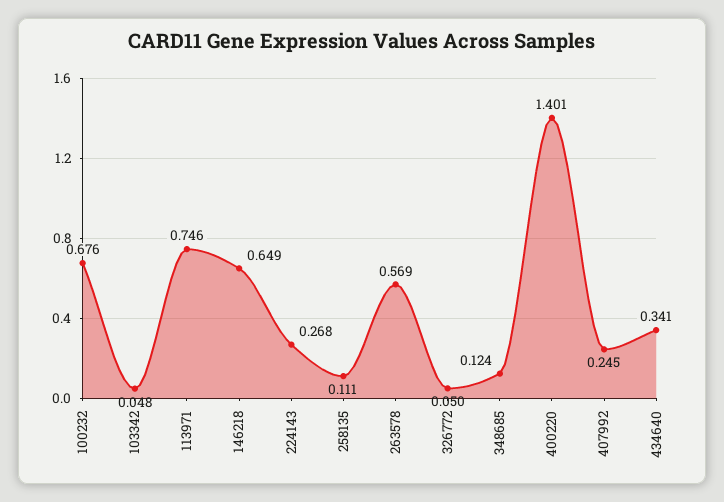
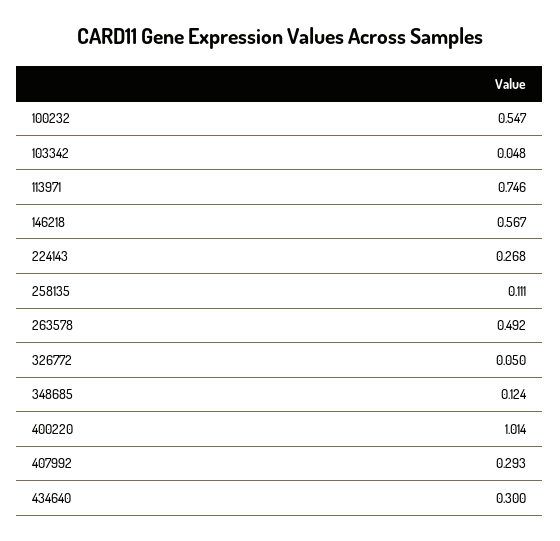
100232: 0.676 -> 0.547
146218: 0.649 -> 0.567
263578: 0.569 -> 0.492
400220: 1.401 -> 1.014
407992: 0.245 -> 0.293
434640: 0.341 -> 0.3

